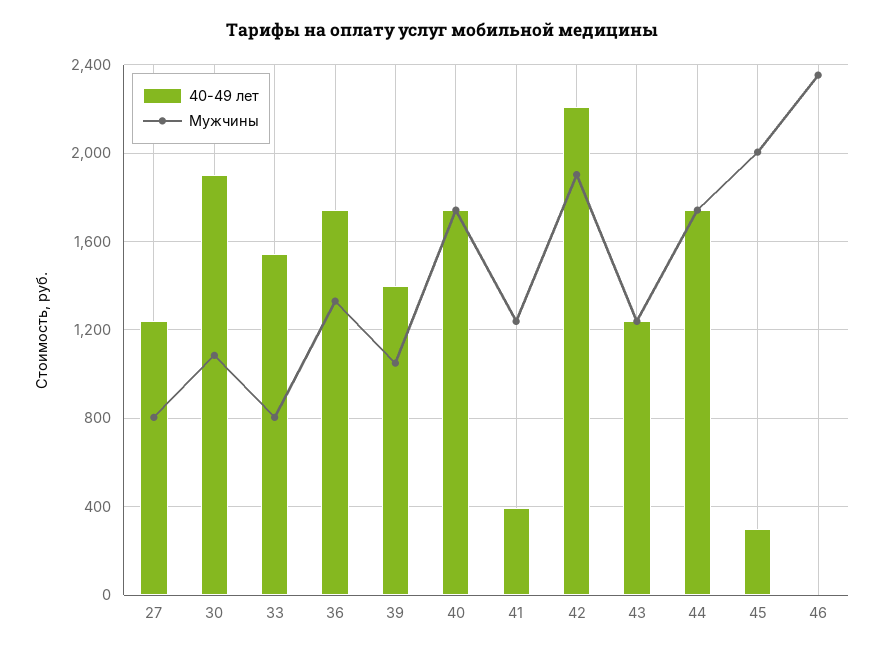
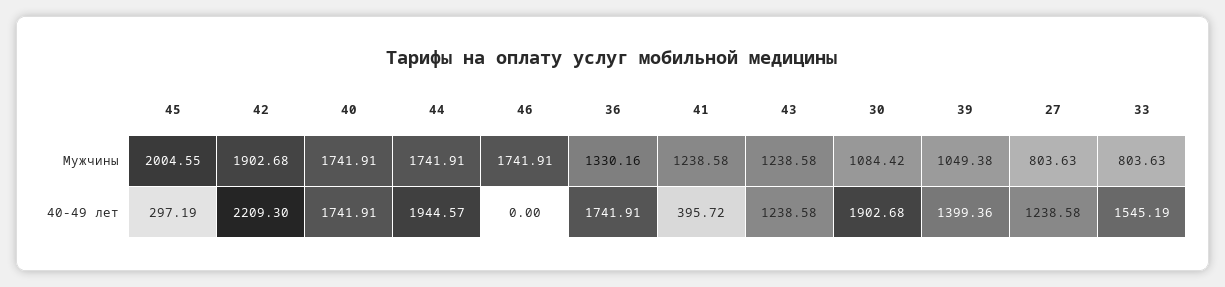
40-49 лет, 44: 1750 -> 1944.57
Мужчины, 46: 2350 -> 1741.91

